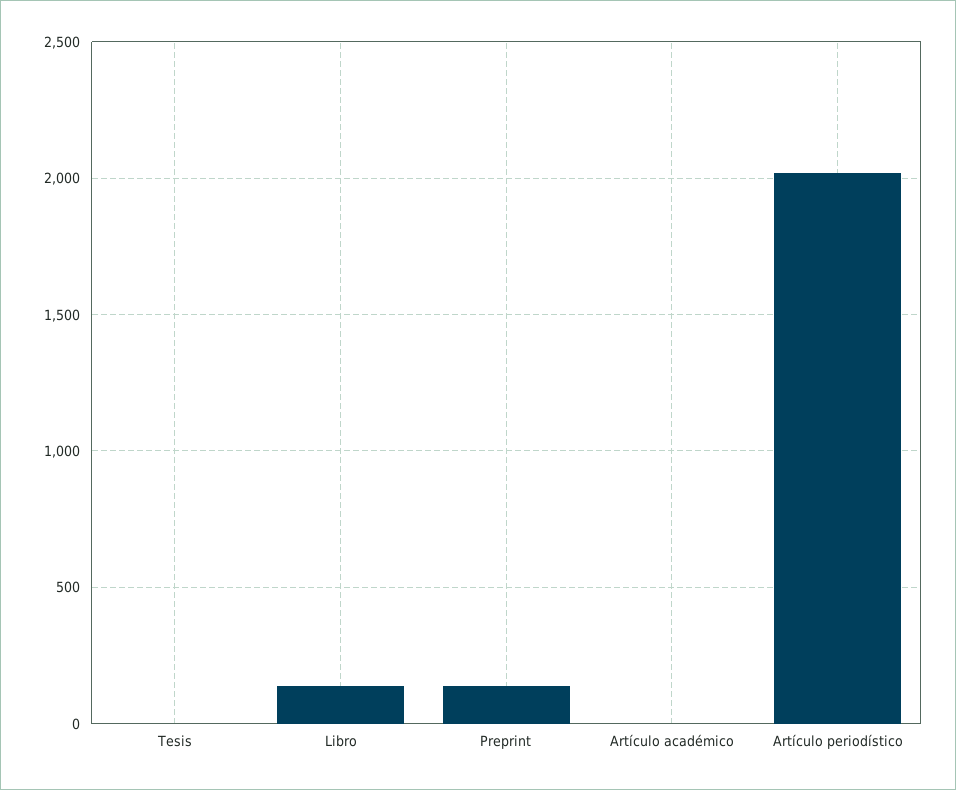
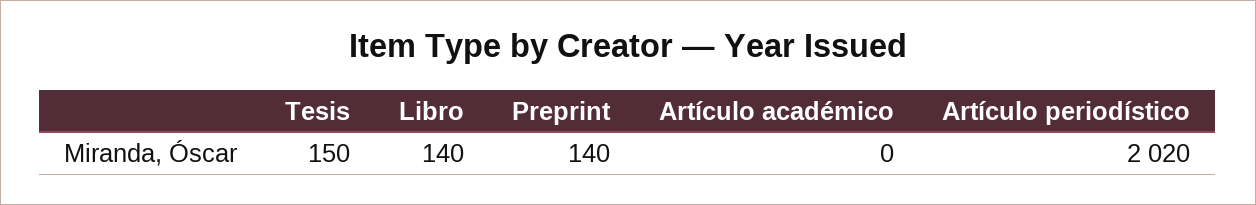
Tesis: 0 -> 150

